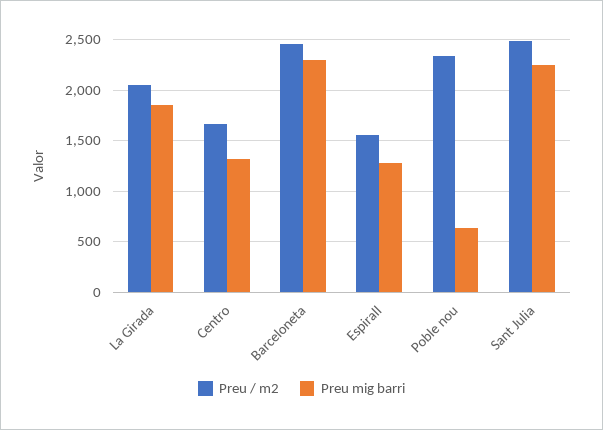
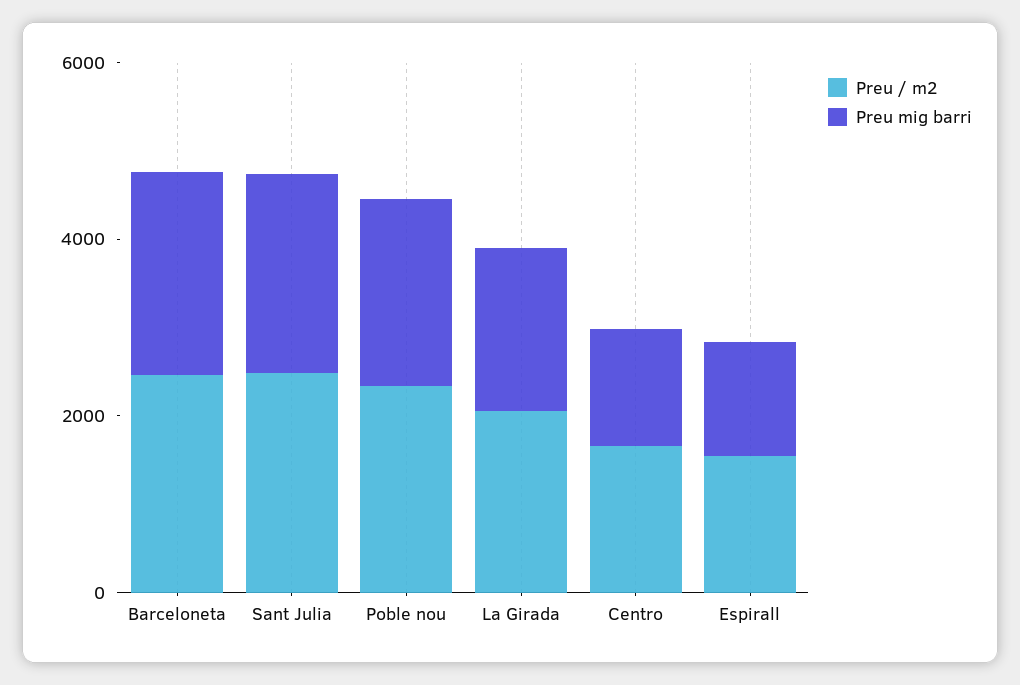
Preu mig barri, Poble nou: 600 -> 2000

